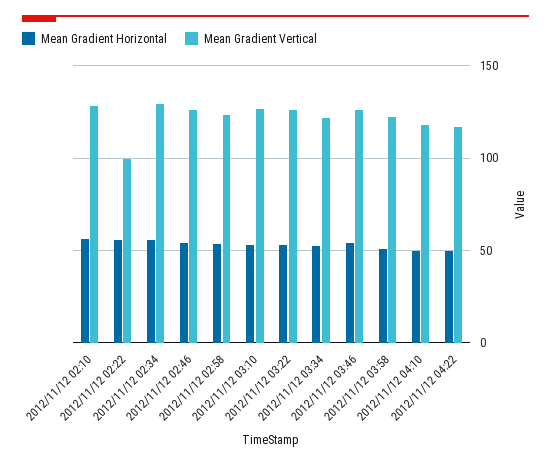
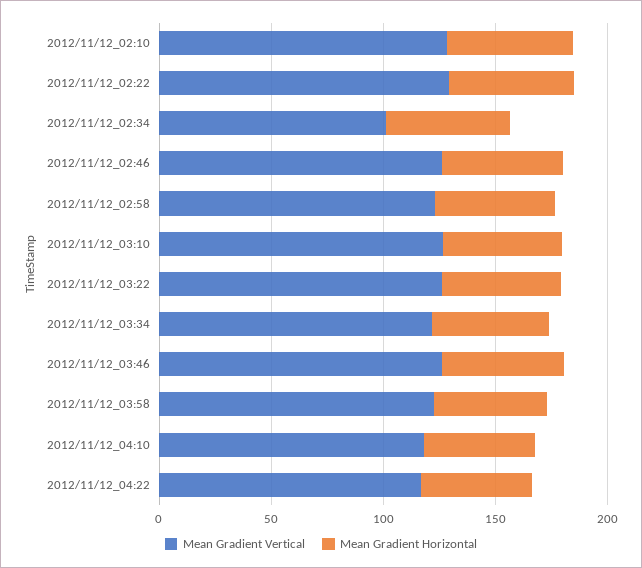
Mean Gradient Vertical, 2012/11/12 02:22: 100 -> 130
Mean Gradient Vertical, 2012/11/12 02:34: 130 -> 100

